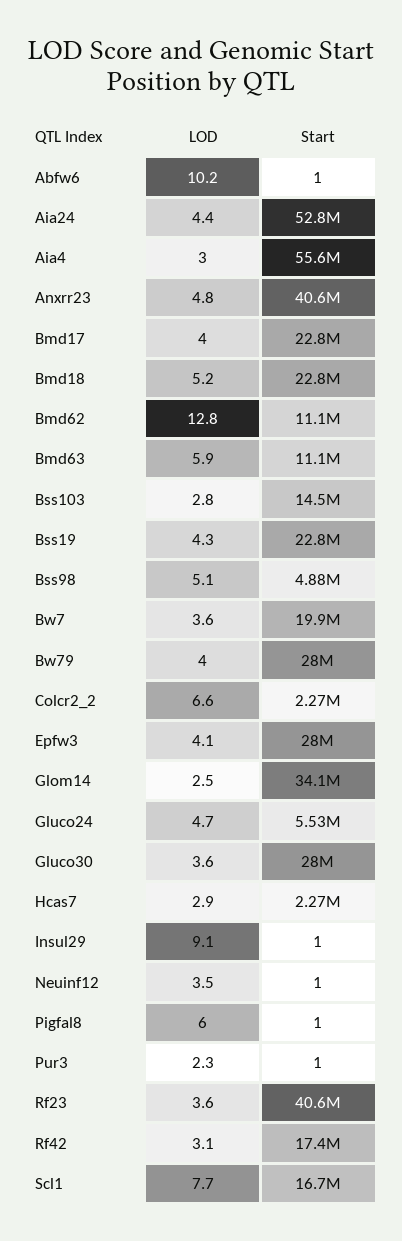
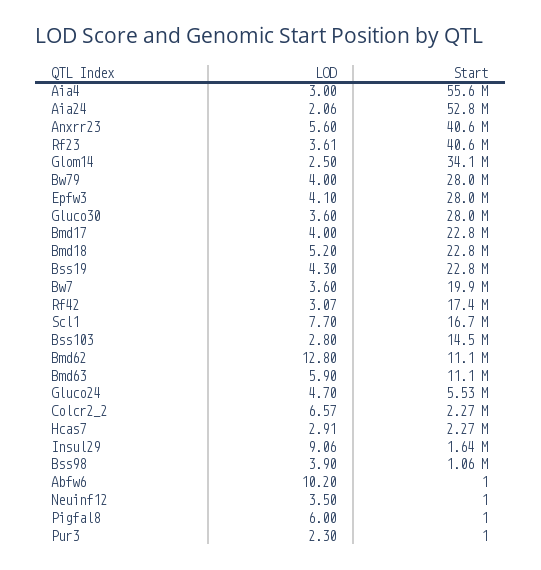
LOD, Aia24: 4.4 -> 2.06
LOD, Anxrr23: 4.8 -> 5.6
LOD, Bss98: 5.1 -> 3.9
Start, Bss98: 4880000 -> 1060000
Start, Insul29: 1 -> 1640000

